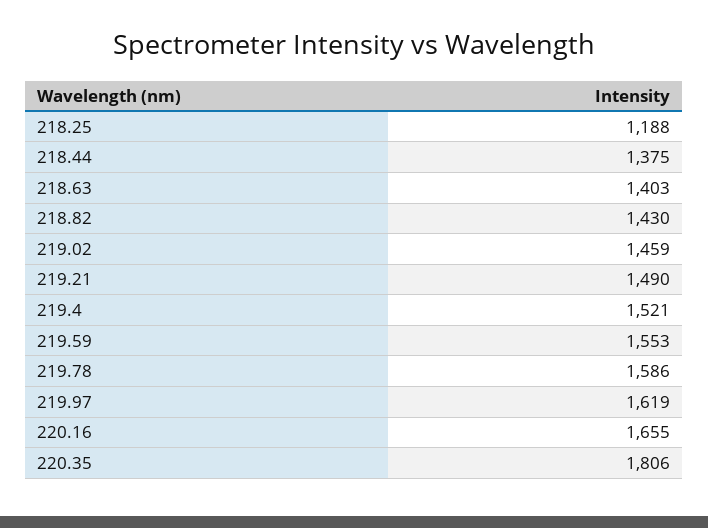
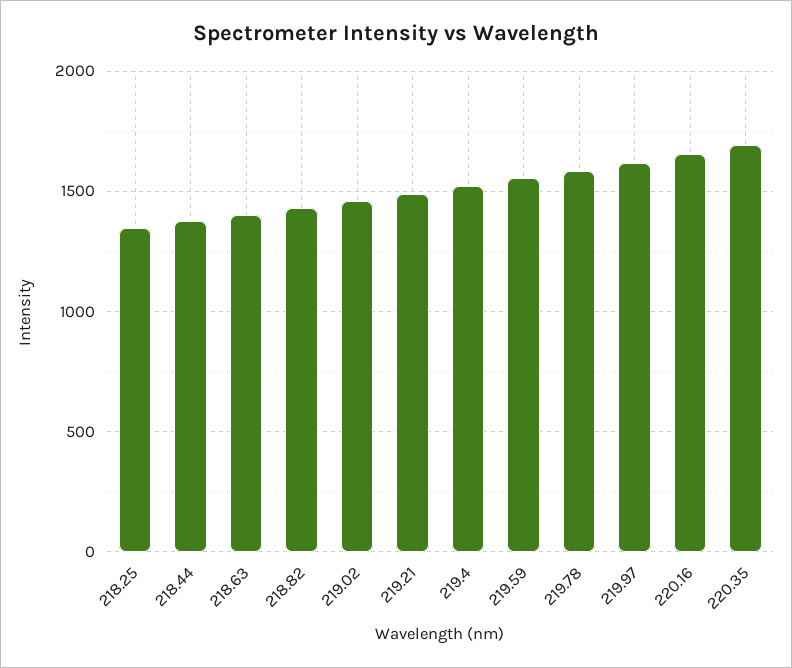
218.25: 1188 -> 1350
220.35: 1806 -> 1700

